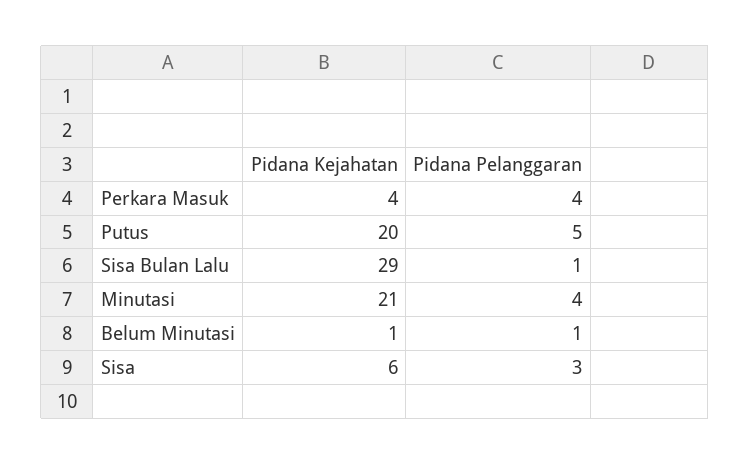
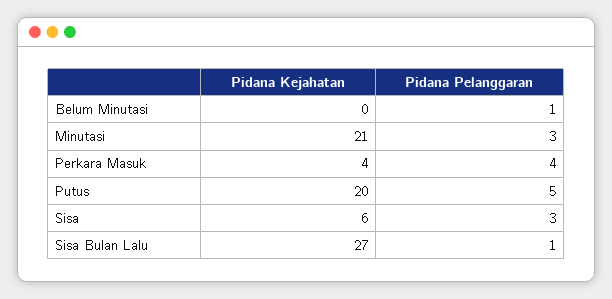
Pidana Kejahatan, Sisa Bulan Lalu: 29 -> 27
Pidana Pelanggaran, Minutasi: 4 -> 3
Pidana Kejahatan, Belum Minutasi: 1 -> 0

